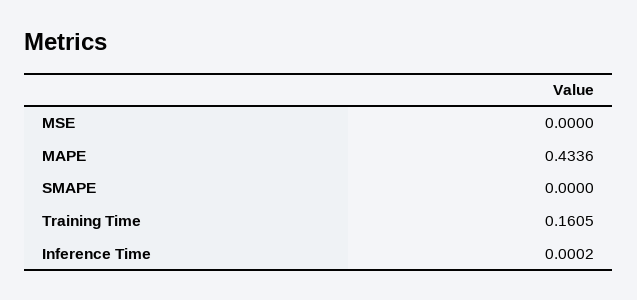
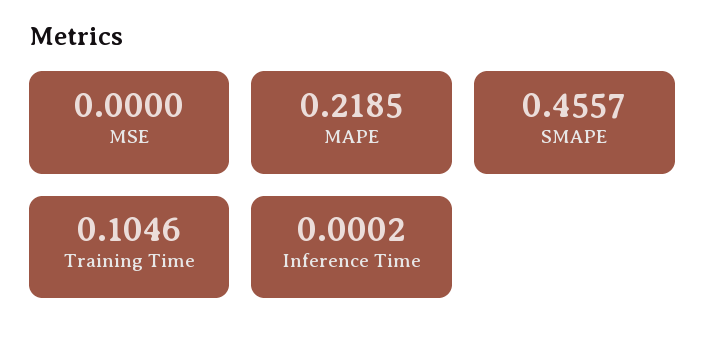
MAPE: 0.4336 -> 0.2185
SMAPE: 0 -> 0.4557
Training Time: 0.1605 -> 0.1046

